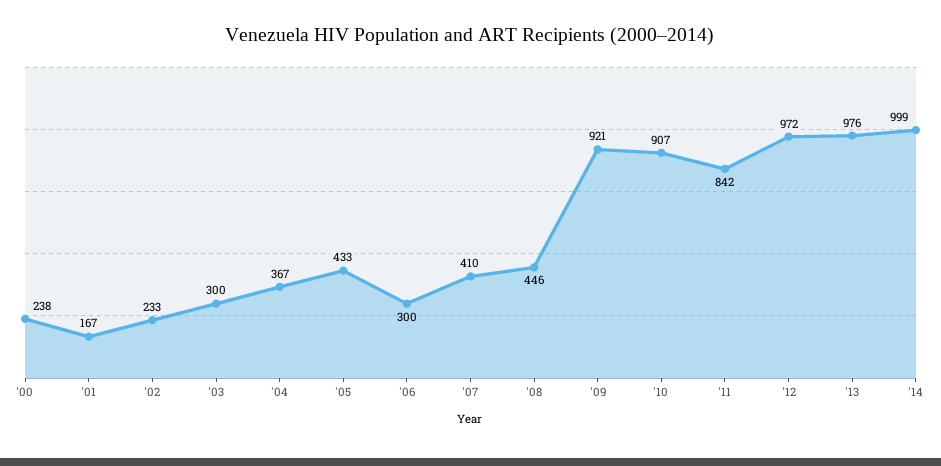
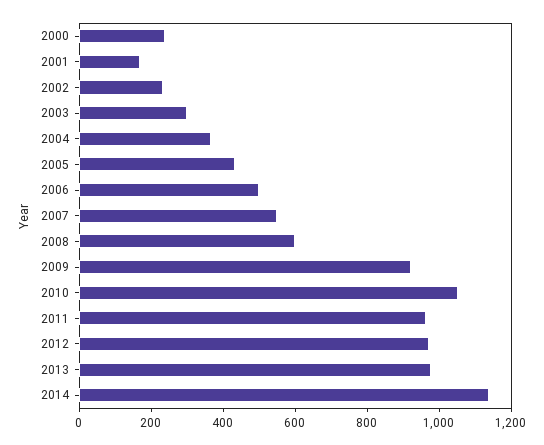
'06: 300 -> 500
'07: 410 -> 550
'08: 446 -> 600
'10: 907 -> 1050
'11: 842 -> 950
'14: 999 -> 1150

